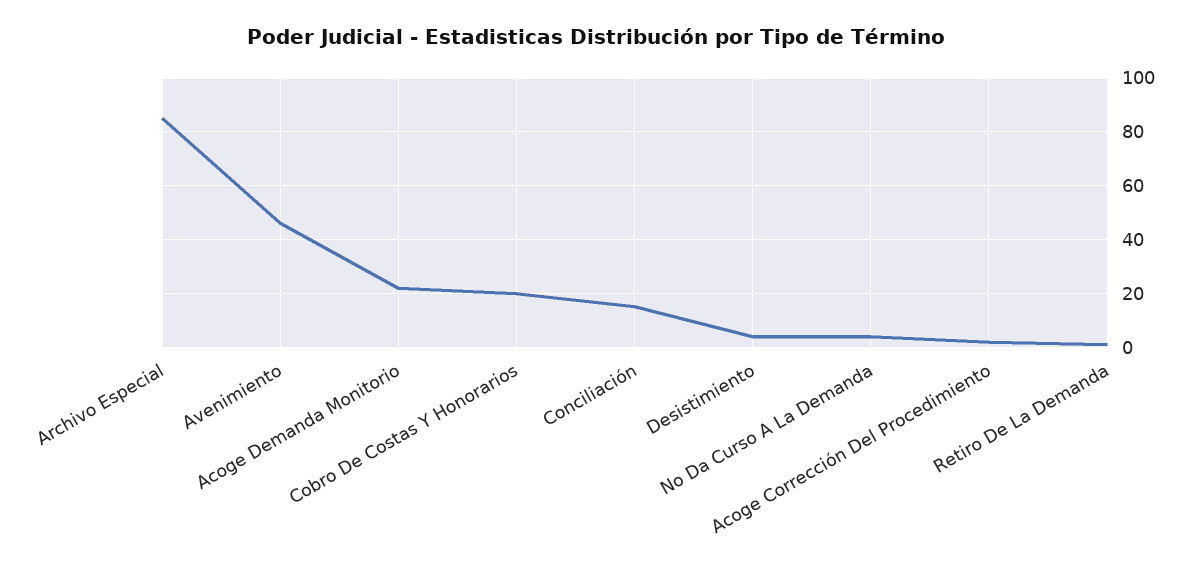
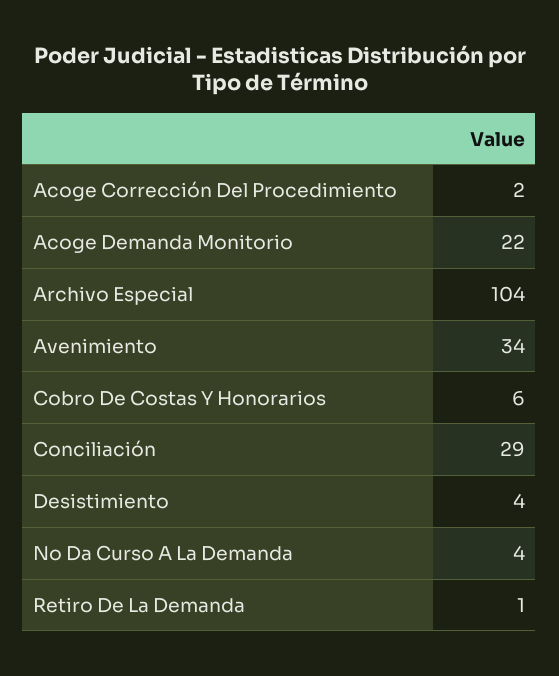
Archivo Especial: 85 -> 104
Avenimiento: 45 -> 34
Cobro De Costas Y Honorarios: 20 -> 6
Conciliación: 15 -> 29

